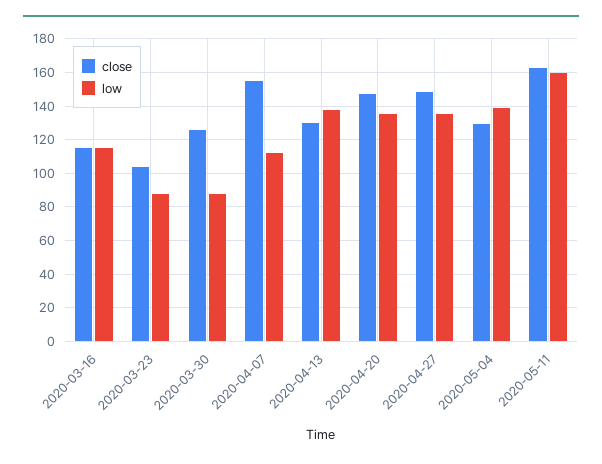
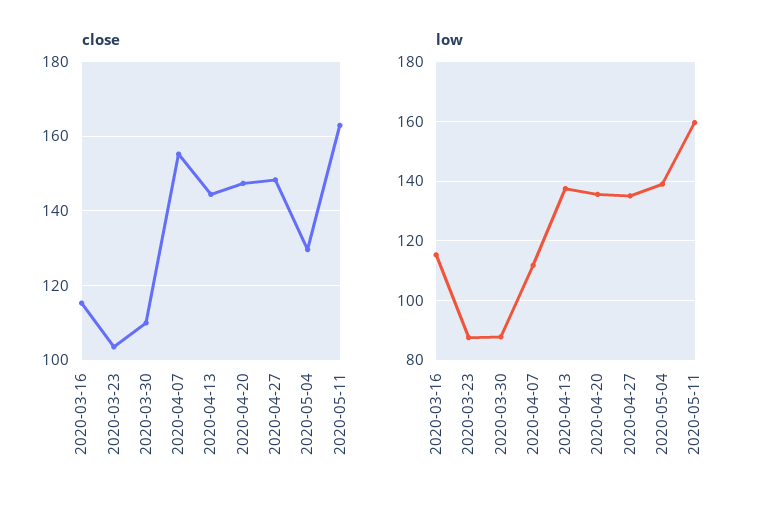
close, 2020-03-30: 125 -> 110
close, 2020-04-13: 130 -> 144

